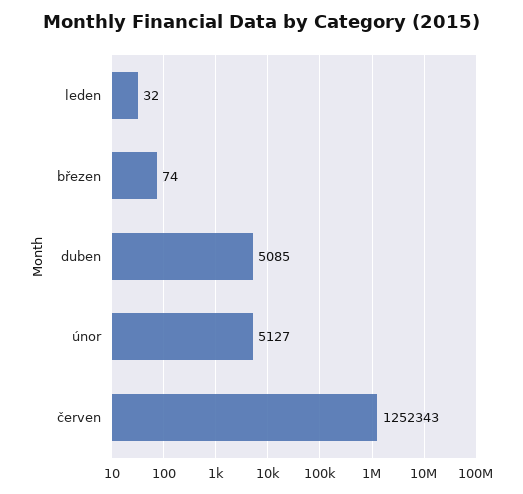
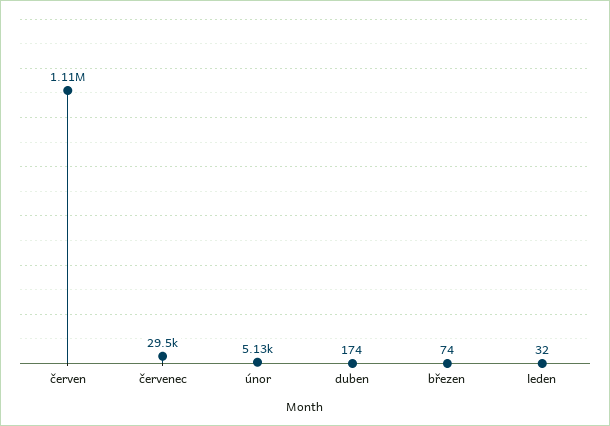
duben: 5085 -> 174
červen: 1252343 -> 1110000
červenec: none -> 29500

